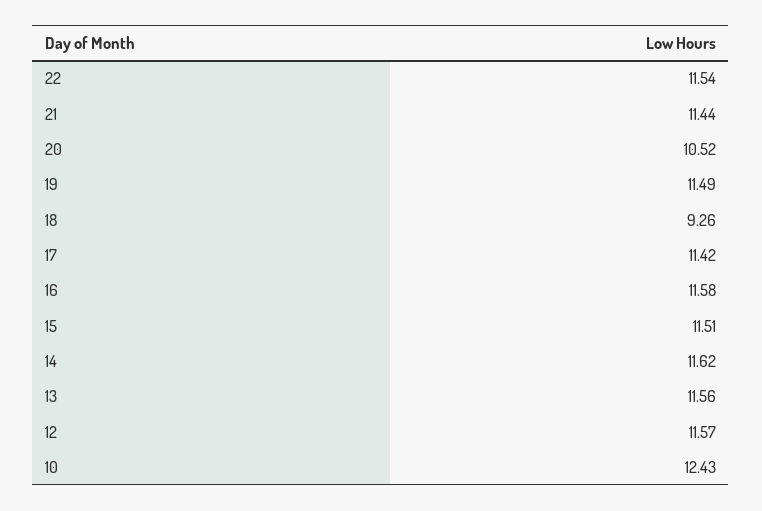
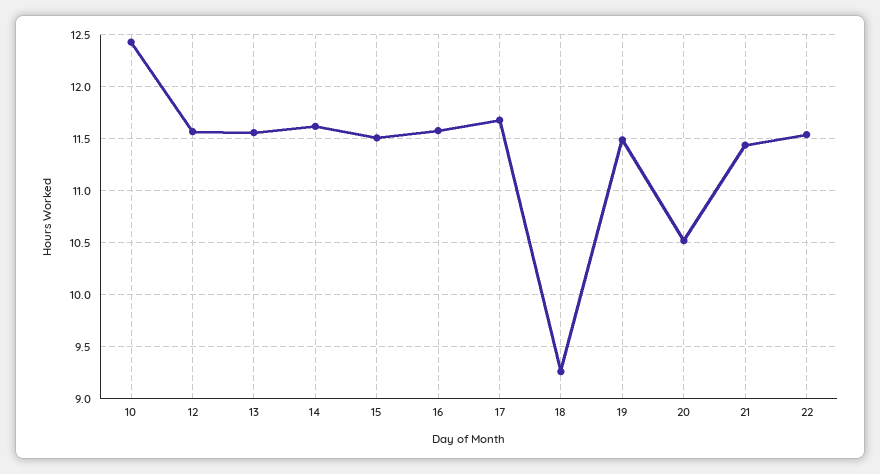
17: 11.42 -> 11.7

